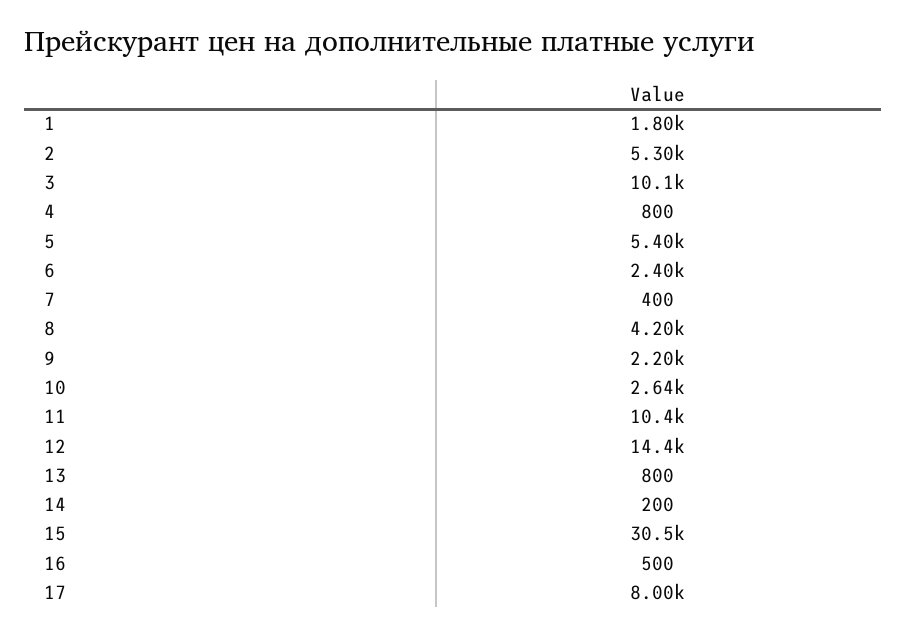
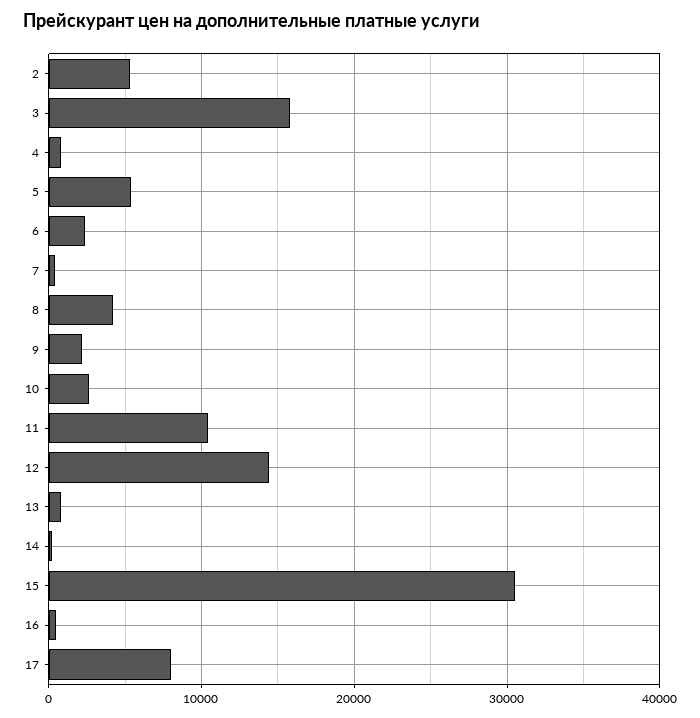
1: 1800 -> none
3: 10100 -> 16000

